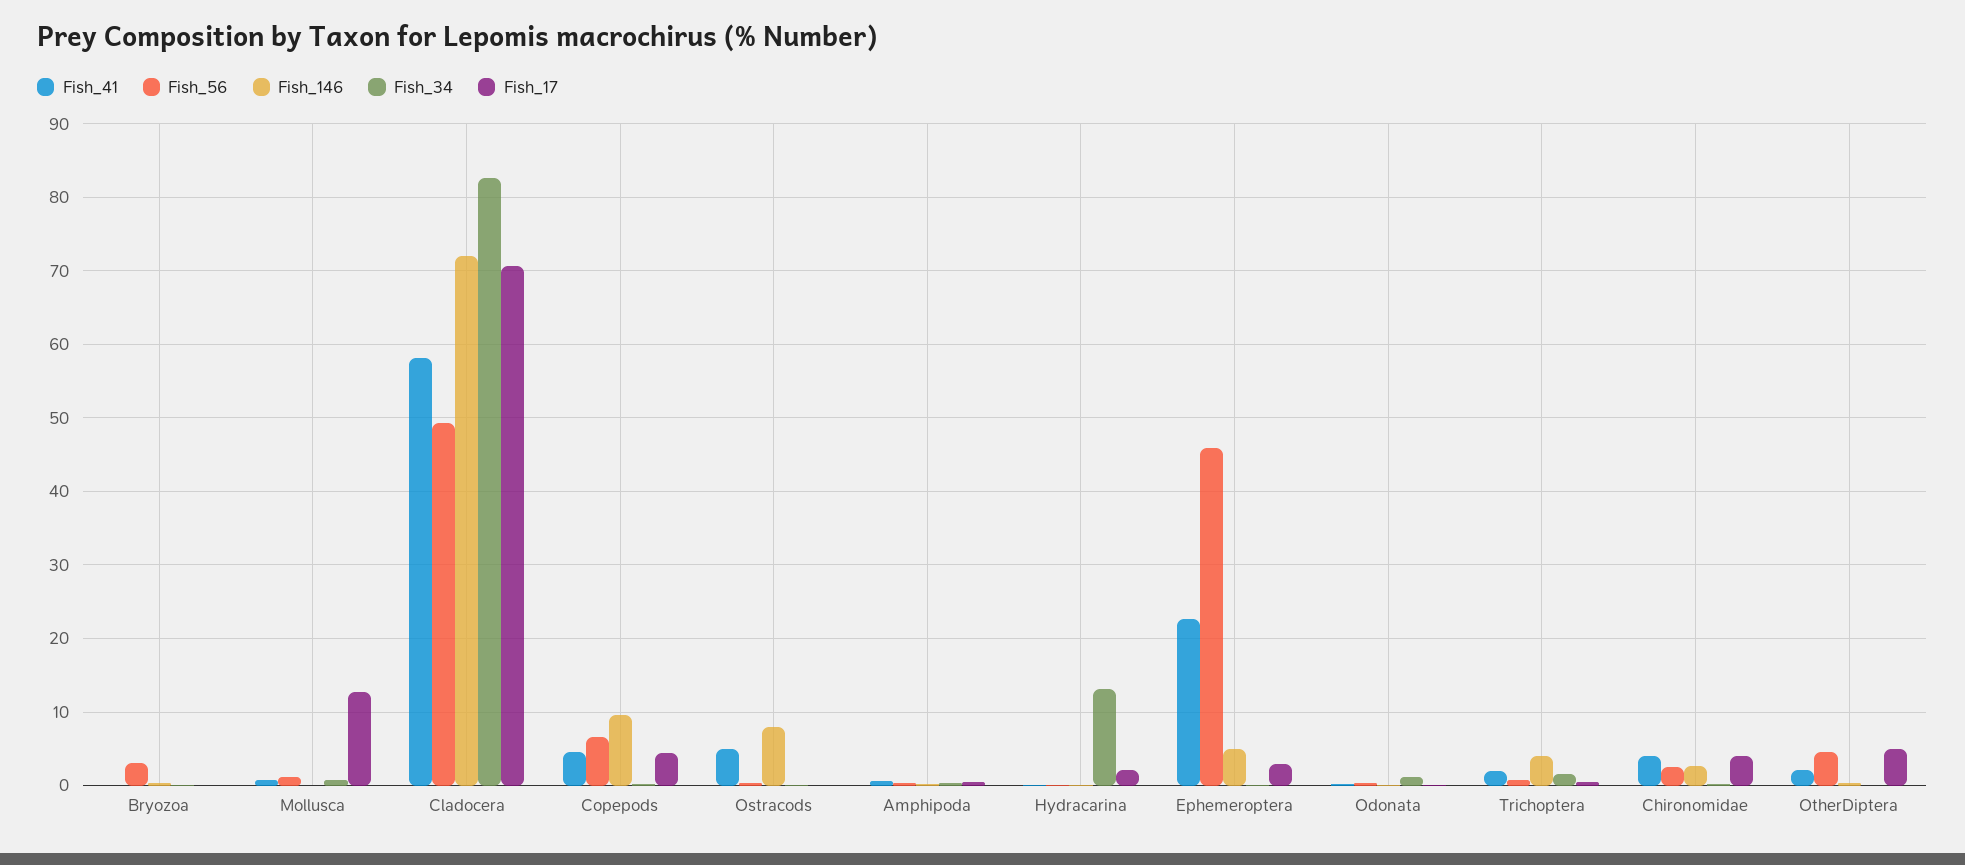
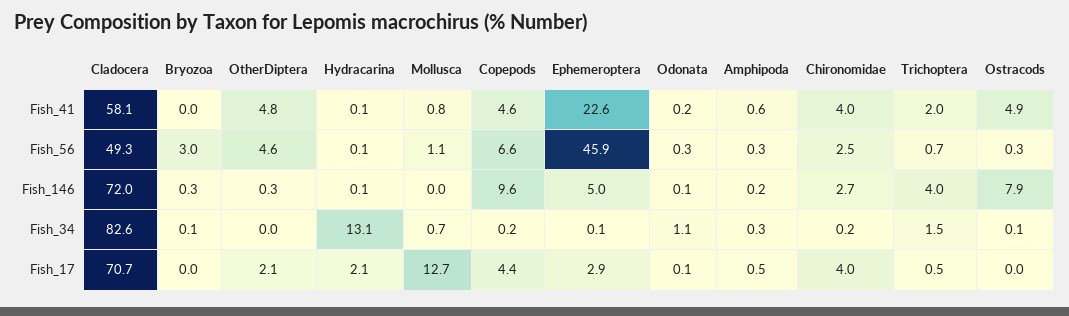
Fish_41, OtherDiptera: 2 -> 4.8
Fish_17, OtherDiptera: 5 -> 2.1

